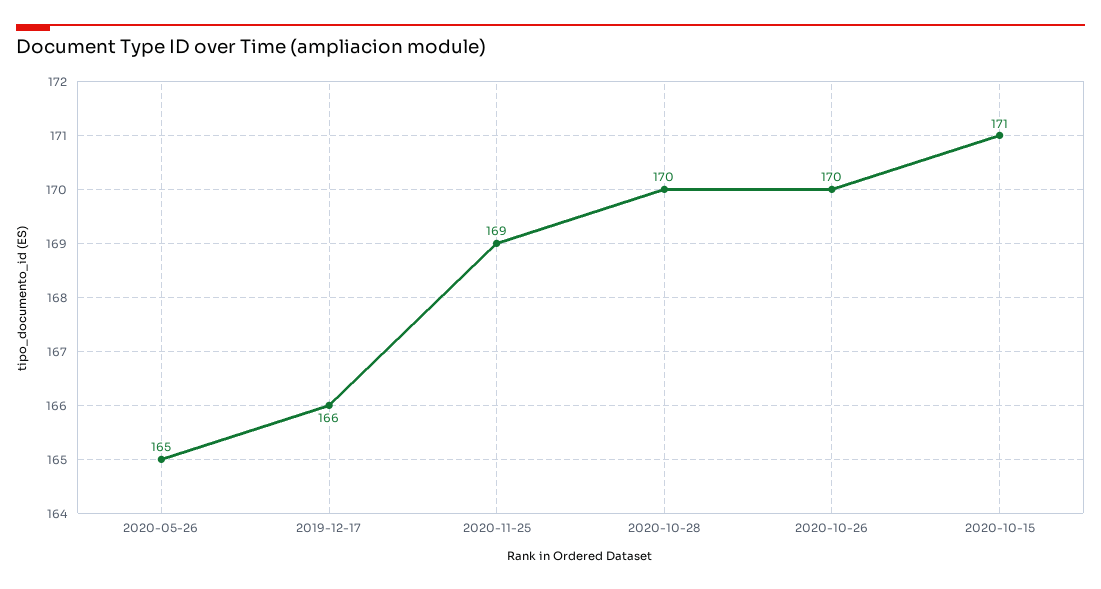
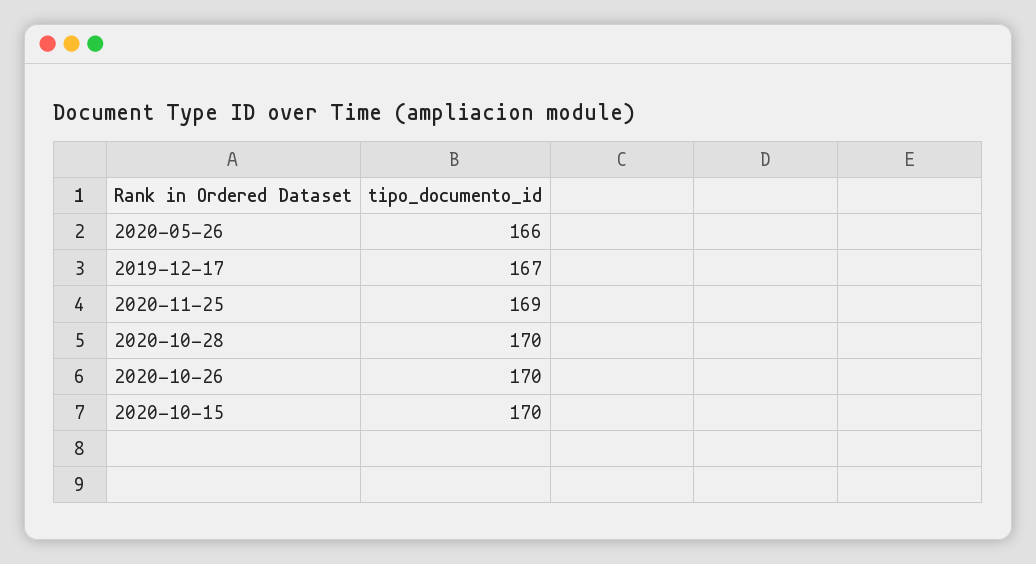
2020-05-26: 165 -> 166
2019-12-17: 166 -> 167
2020-10-15: 171 -> 170

